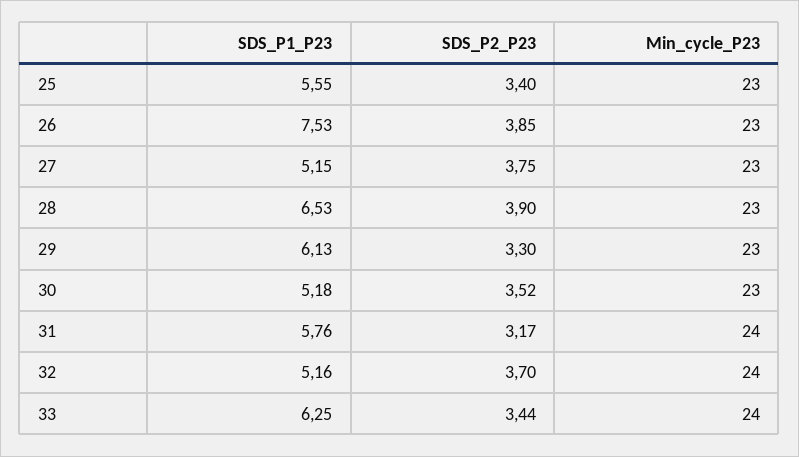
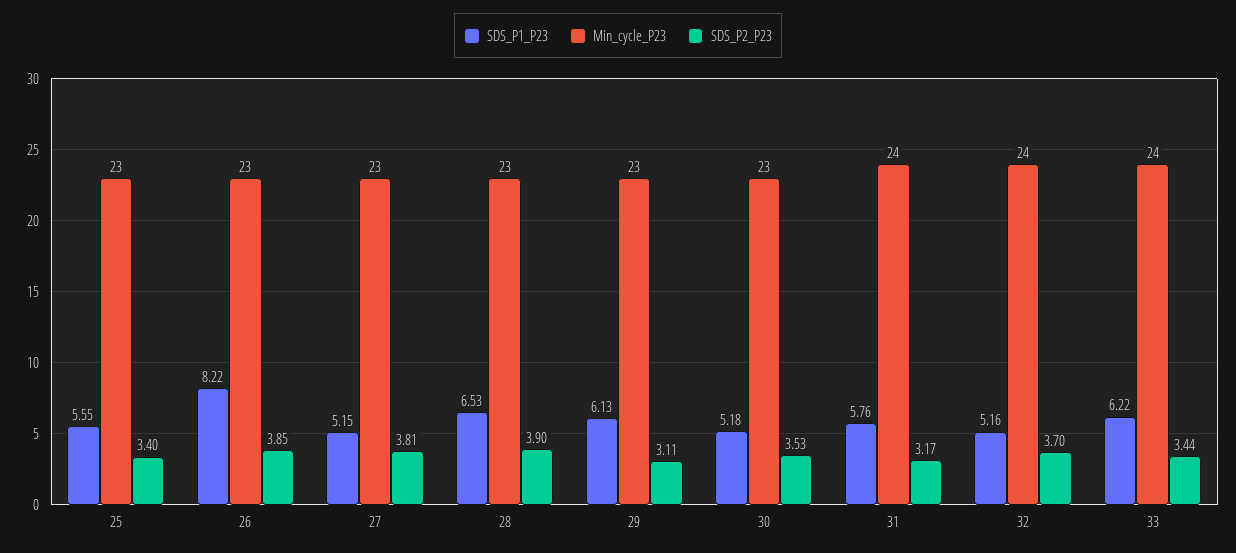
SDS_P1_P23, 26: 7.53 -> 8.22
SDS_P2_P23, 27: 3.75 -> 3.81
SDS_P2_P23, 29: 3.3 -> 3.11
SDS_P2_P23, 30: 3.52 -> 3.53
SDS_P1_P23, 33: 6.25 -> 6.22

